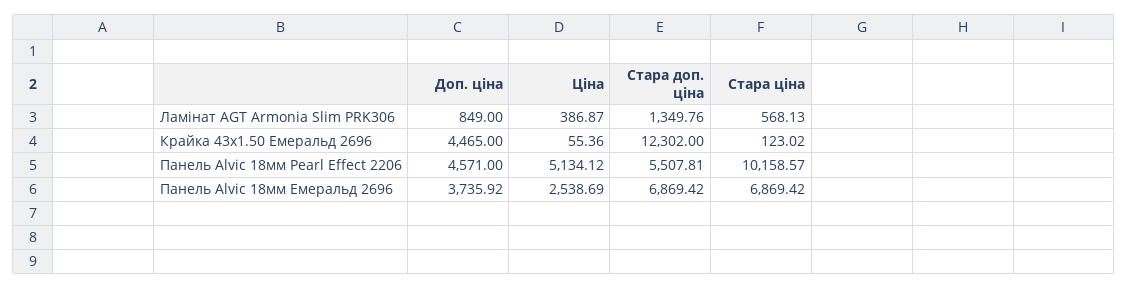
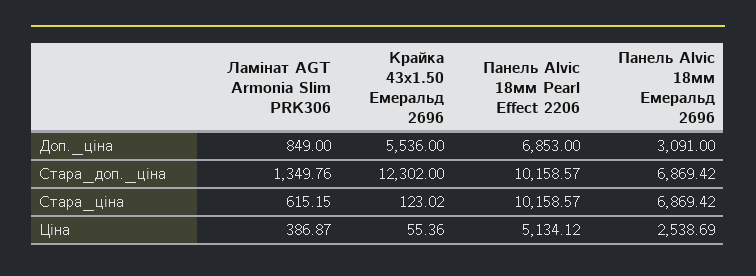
Стара ціна, Ламінат AGT Armonia Slim PRK306: 568.13 -> 615.15
Доп. ціна, Крайка 43x1.50 Емеральд 2696: 4465 -> 5536
Доп. ціна, Панель Alvic 18мм Pearl Effect 2206: 4571 -> 6853
Стара доп. ціна, Панель Alvic 18мм Pearl Effect 2206: 5507.81 -> 10158.57
Доп. ціна, Панель Alvic 18мм Емеральд 2696: 3735.92 -> 3091

